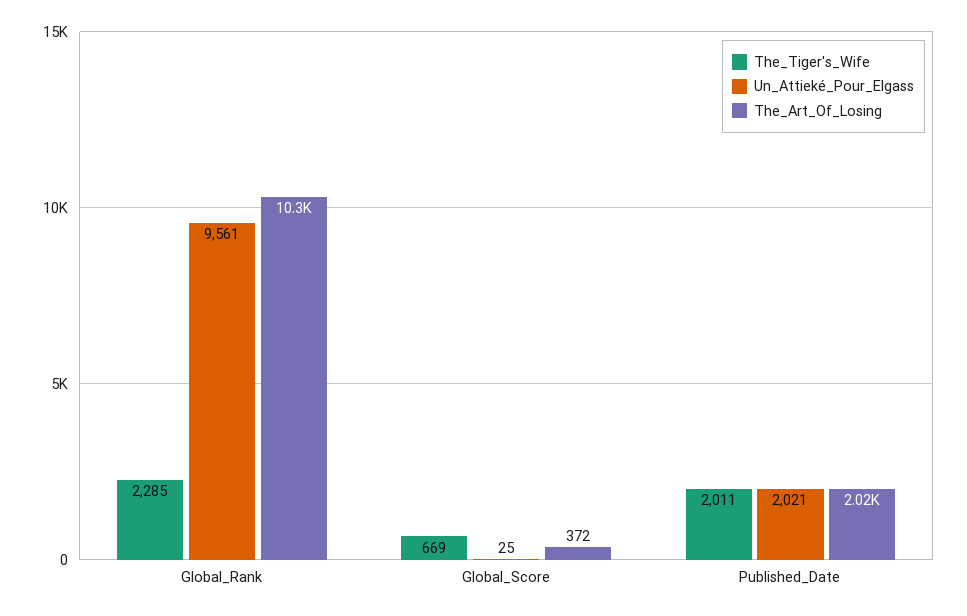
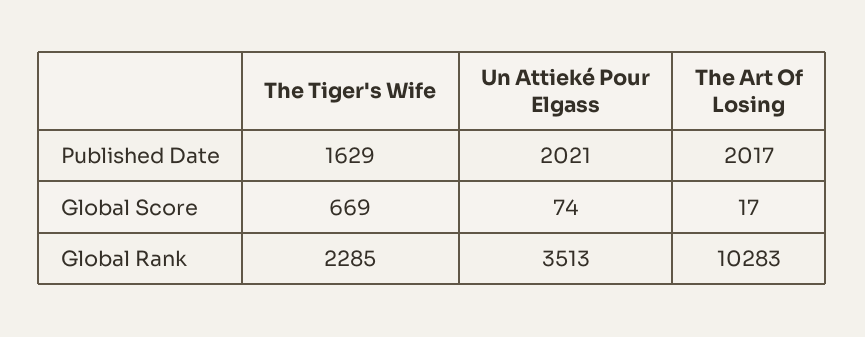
Un_Attieké_Pour_Elgass, Global_Rank: 9561 -> 3513
Un_Attieké_Pour_Elgass, Global_Score: 25 -> 74
The_Art_Of_Losing, Global_Score: 372 -> 17
The_Tiger's_Wife, Published_Date: 2011 -> 1629

